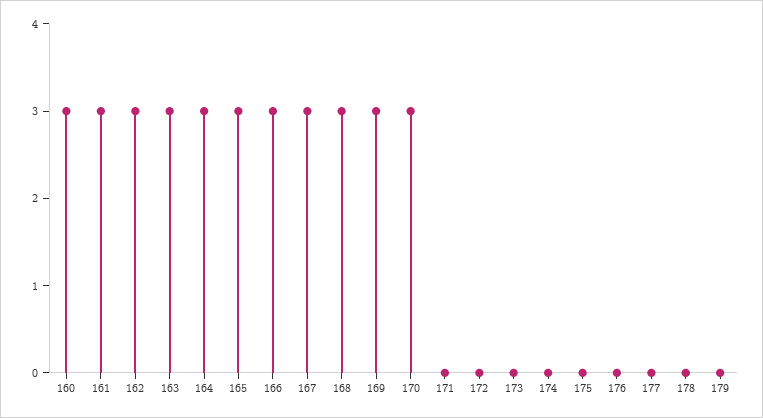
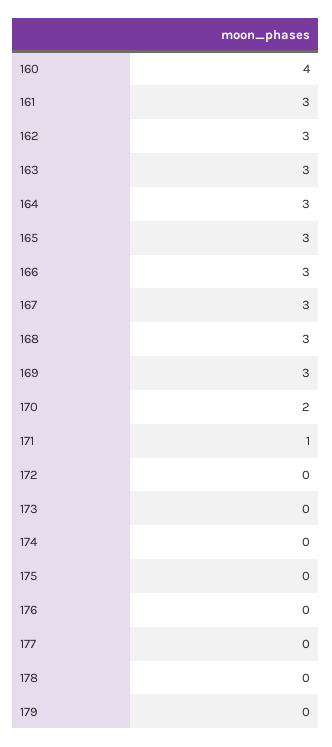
160: 3 -> 4
170: 3 -> 2
171: 0 -> 1

